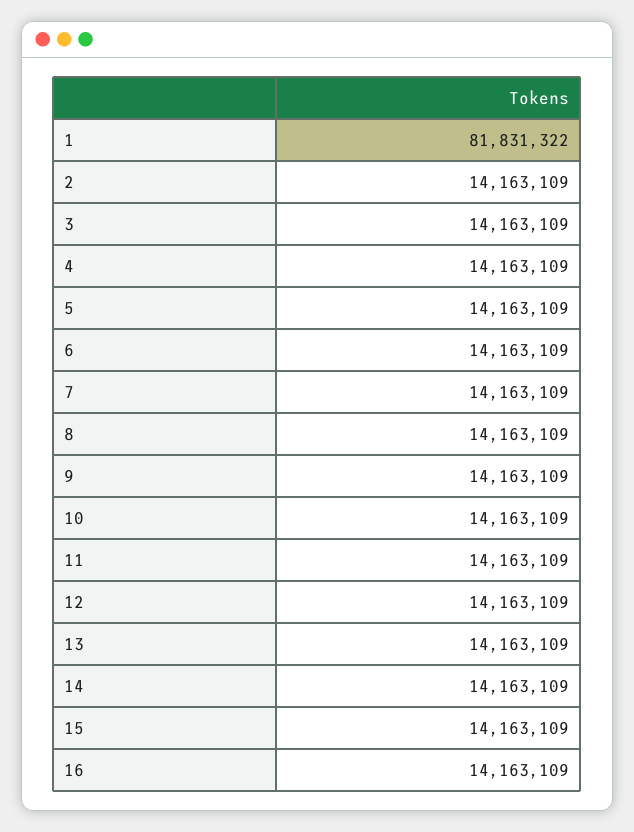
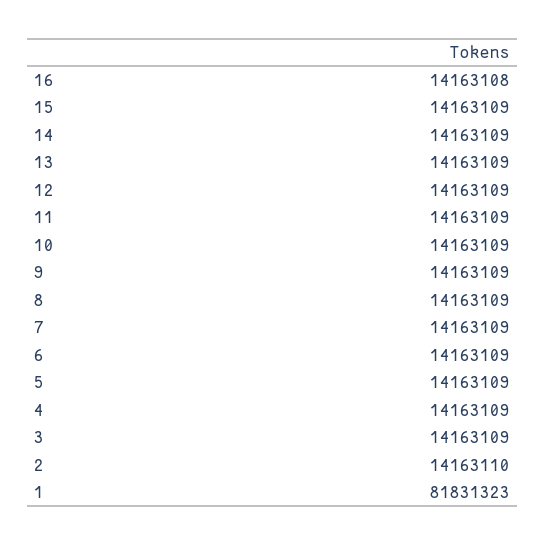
1: 81831322 -> 81831323
2: 14163109 -> 14163110
16: 14163109 -> 14163108

